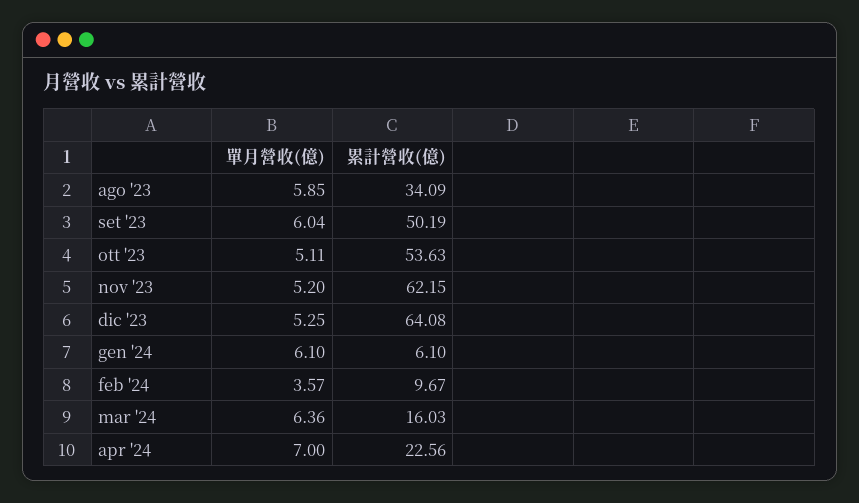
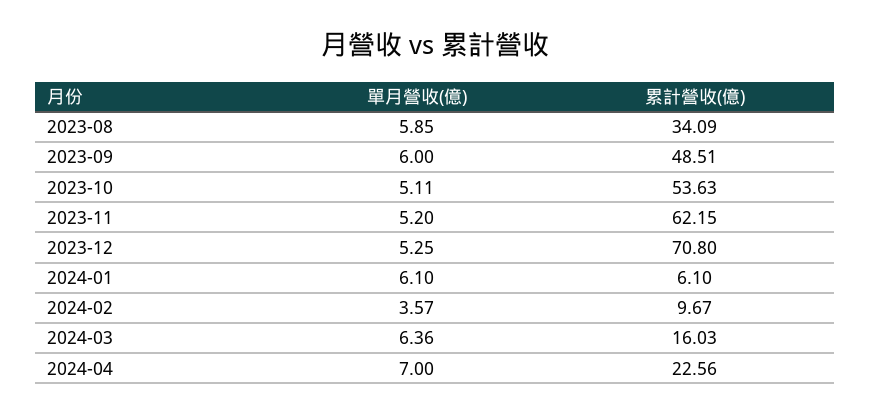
單月營收(億), set '23: 6.04 -> 6
累計營收(億), set '23: 50.19 -> 48.51
累計營收(億), dic '23: 64.08 -> 70.8

